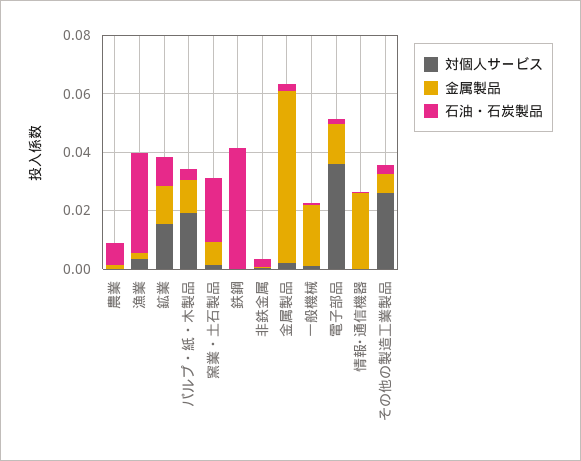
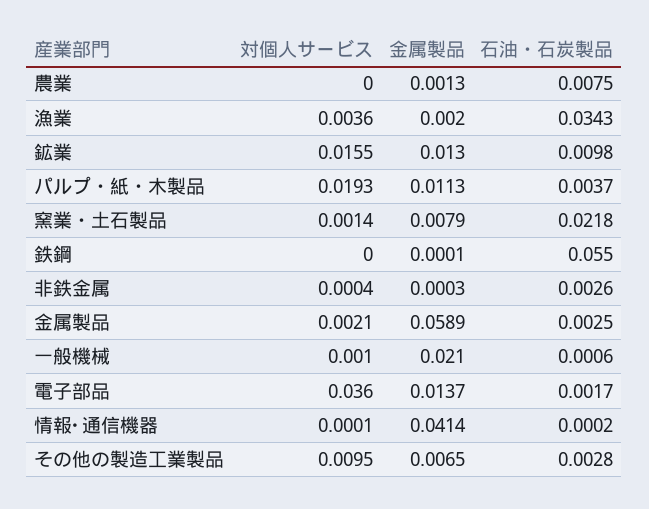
石油・石炭製品, 鉄鋼: 0.04 -> 0.055
金属製品, 情報･通信機器: 0.025 -> 0.0414
対個人サービス, その他の製造工業製品: 0.025 -> 0.0095

